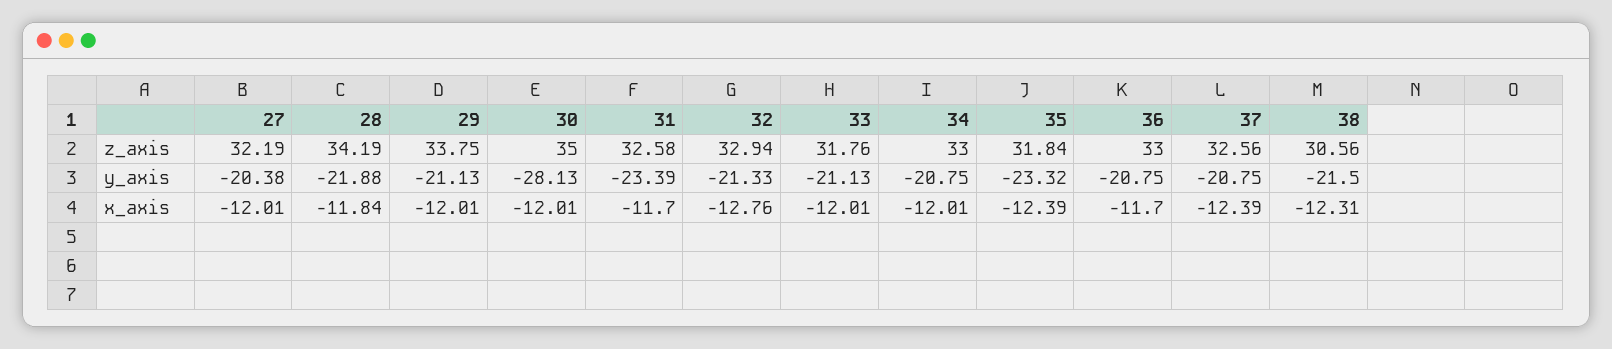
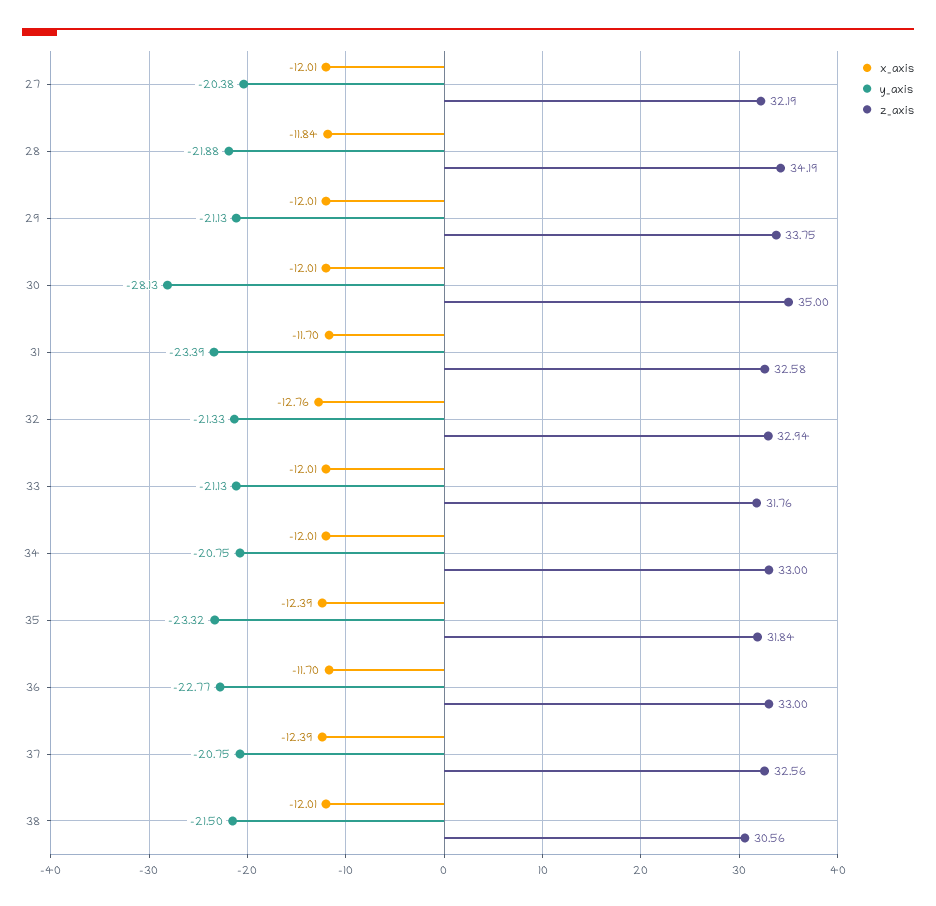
y_axis, 36: -20.75 -> -22.77
x_axis, 38: -12.31 -> -12.01

